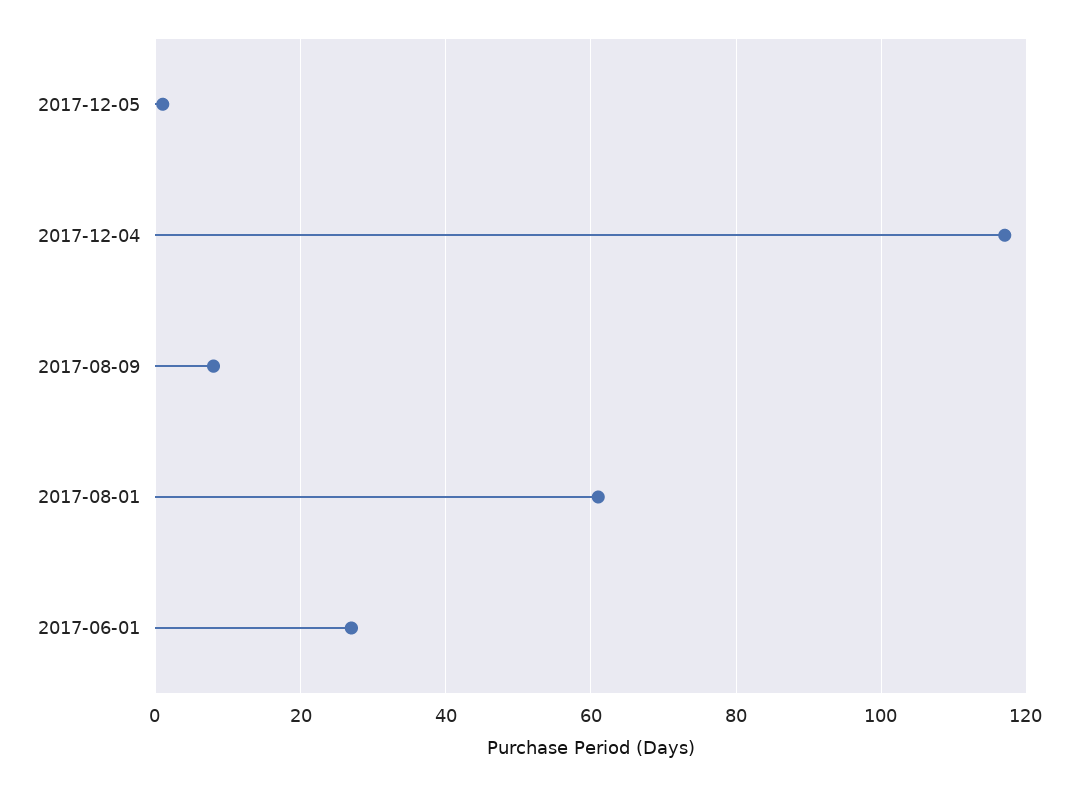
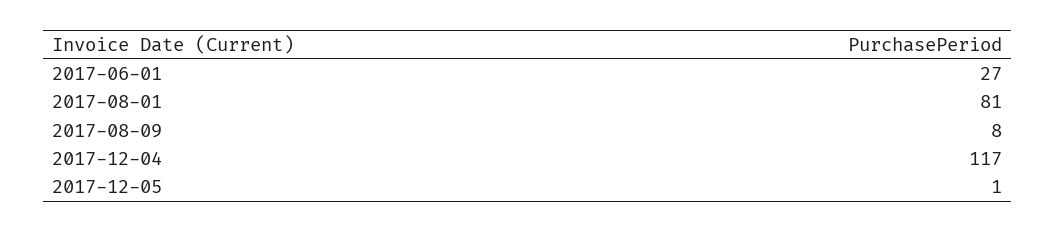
2017-08-01: 60 -> 81

